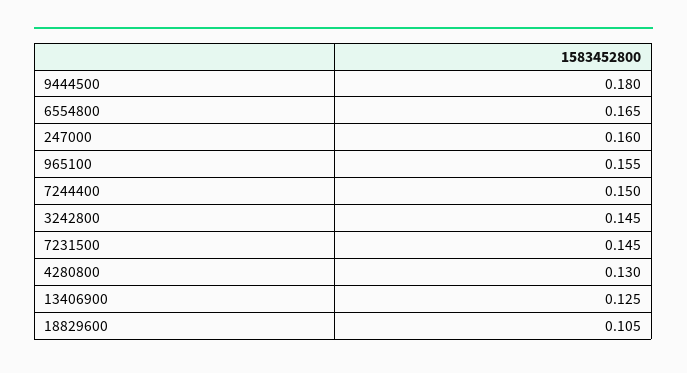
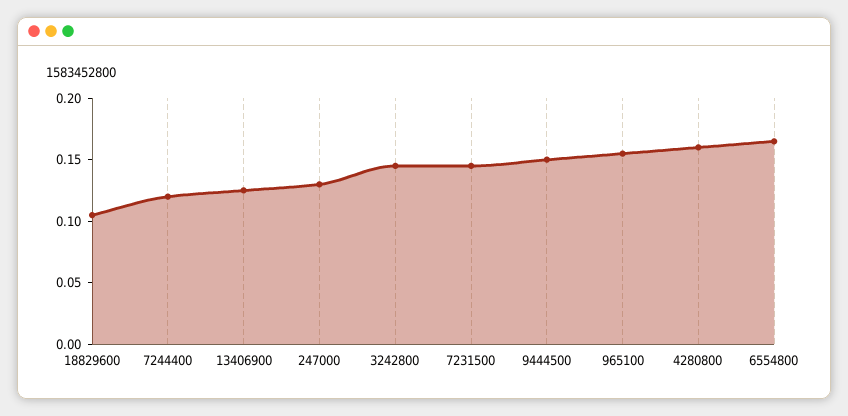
9444500: 0.18 -> 0.15
247000: 0.16 -> 0.13
7244400: 0.15 -> 0.12
4280800: 0.13 -> 0.16

